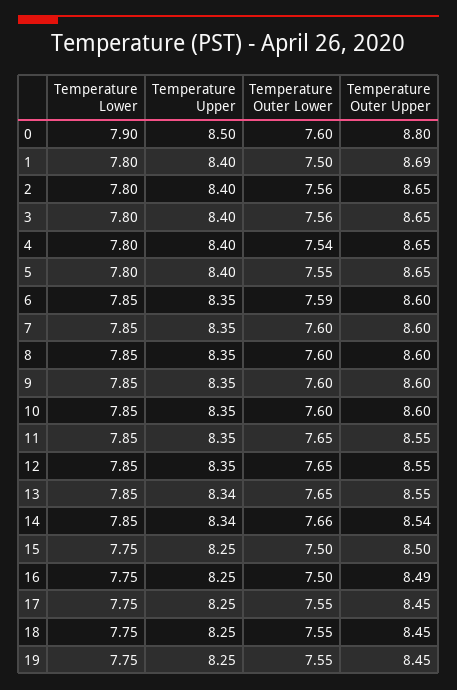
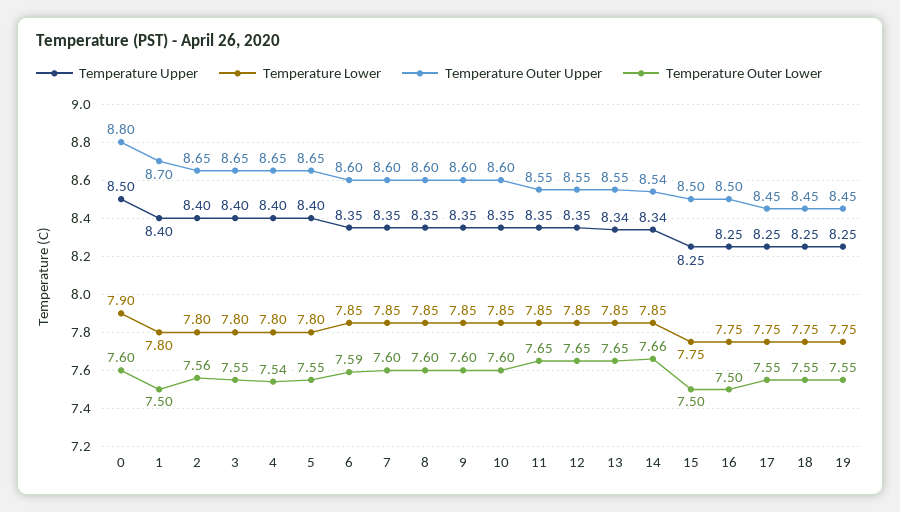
Temperature Outer Upper, 1: 8.69 -> 8.7
Temperature Outer Lower, 3: 7.56 -> 7.55
Temperature Outer Upper, 16: 8.49 -> 8.5

